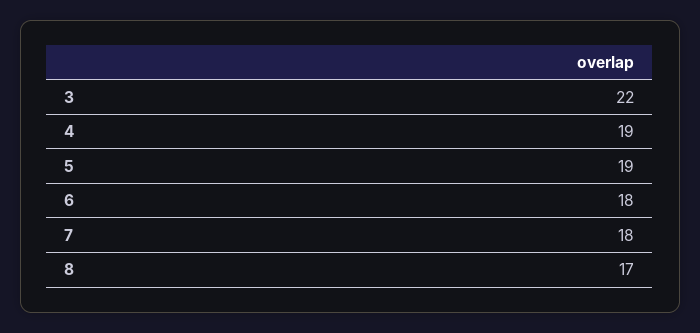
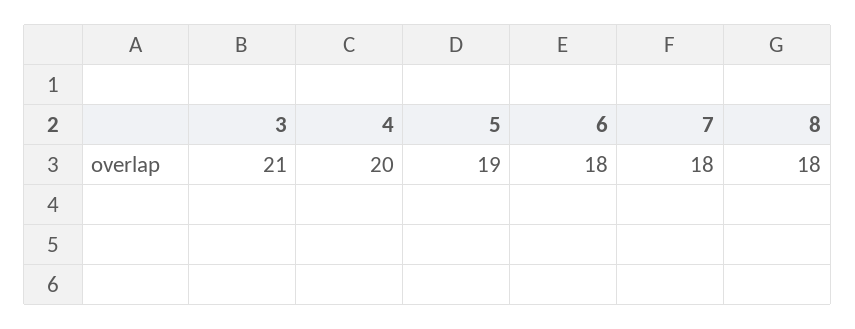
3: 22 -> 21
4: 19 -> 20
8: 17 -> 18

